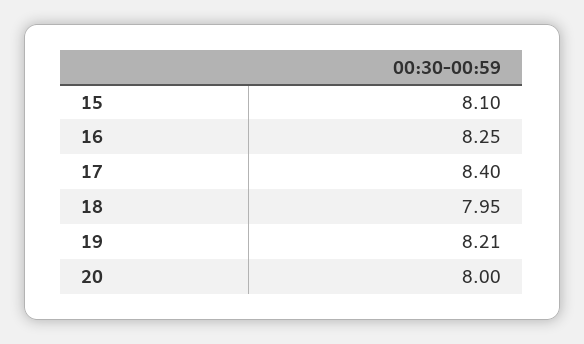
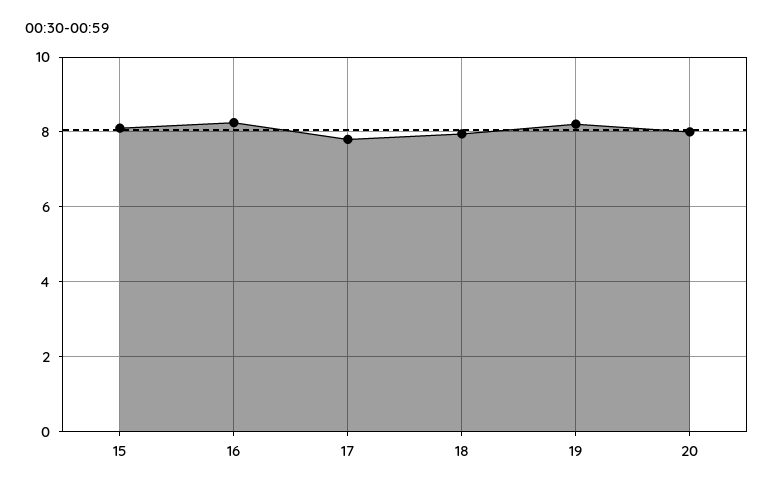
17: 8.4 -> 7.8

